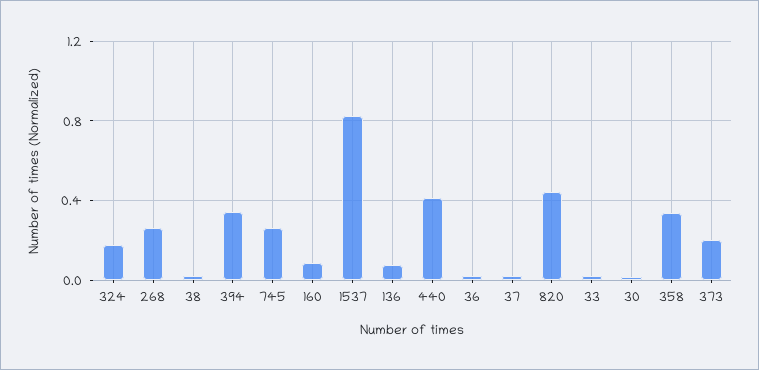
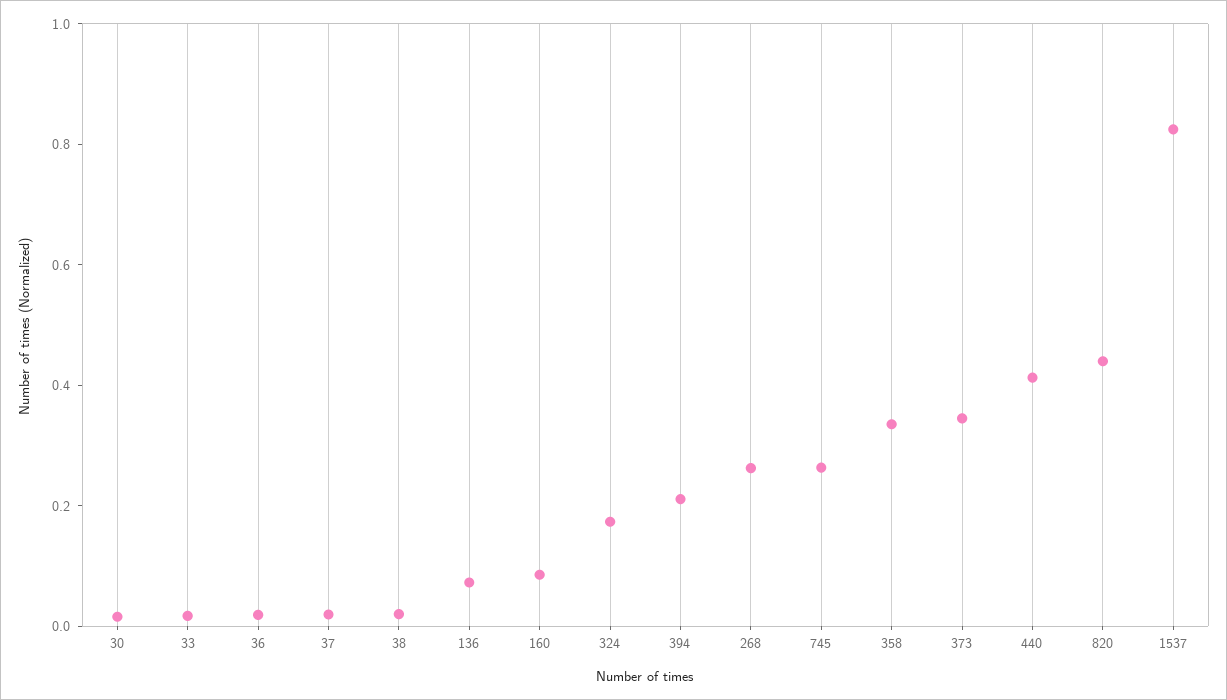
394: 0.35 -> 0.2
373: 0.2 -> 0.35

